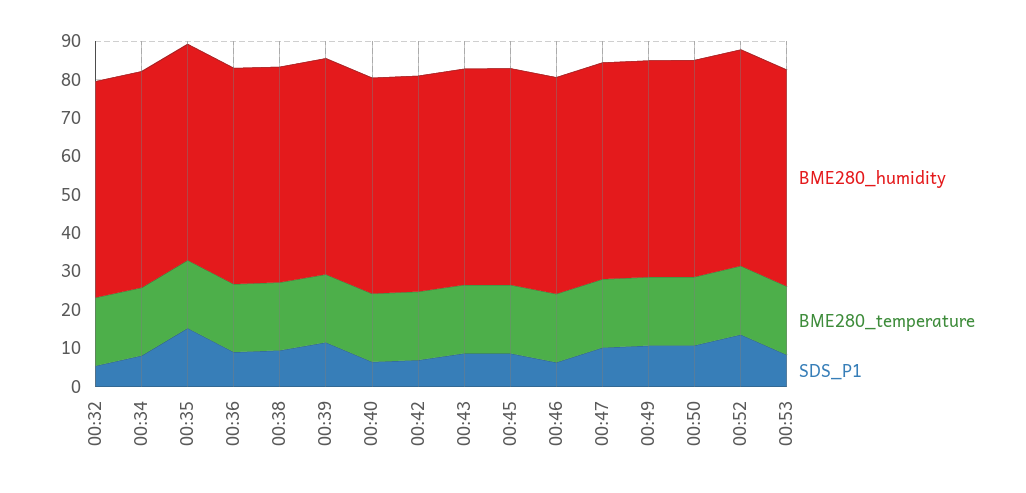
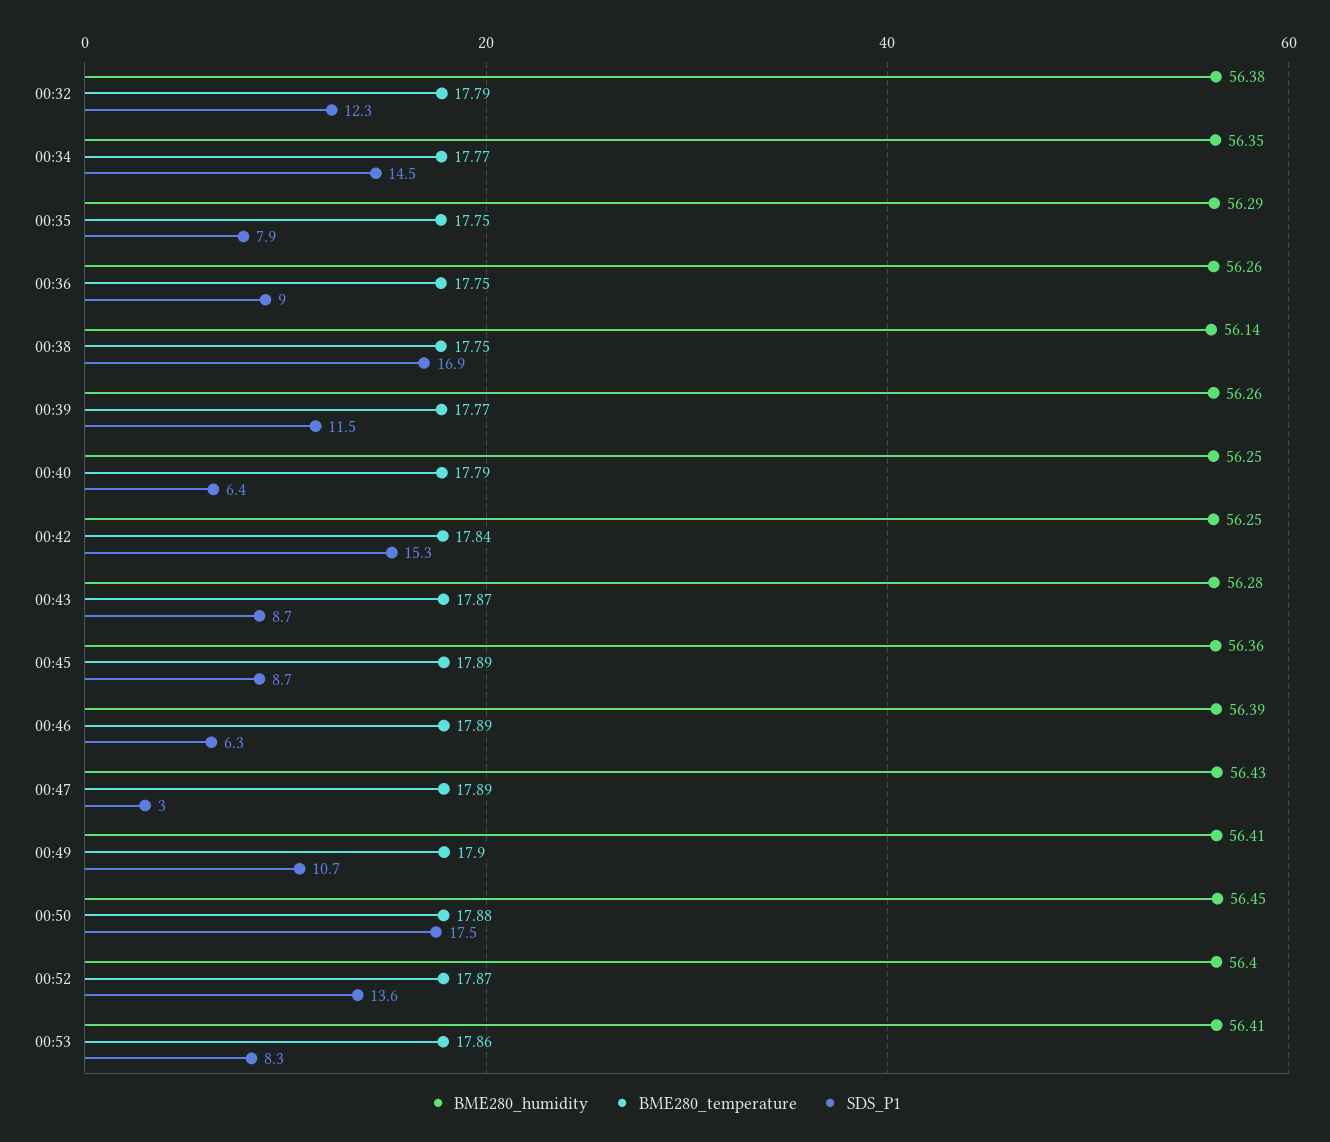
SDS_P1, 00:32: 5 -> 12.3
SDS_P1, 00:34: 7.5 -> 14.5
SDS_P1, 00:35: 15 -> 7.9
SDS_P1, 00:38: 10 -> 16.9
SDS_P1, 00:42: 7.5 -> 15.3
SDS_P1, 00:47: 10 -> 3
SDS_P1, 00:50: 10 -> 17.5

